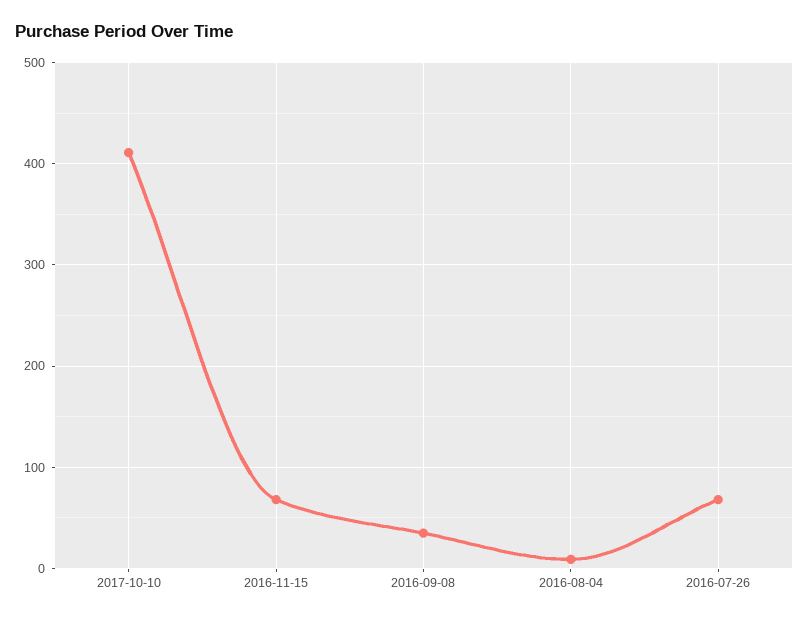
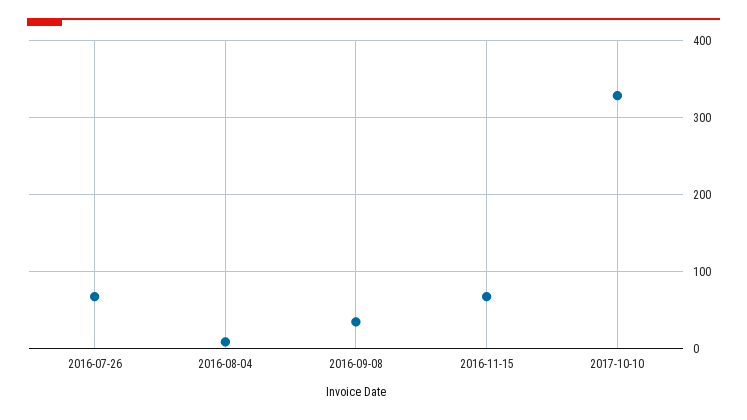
2017-10-10: 410 -> 330

